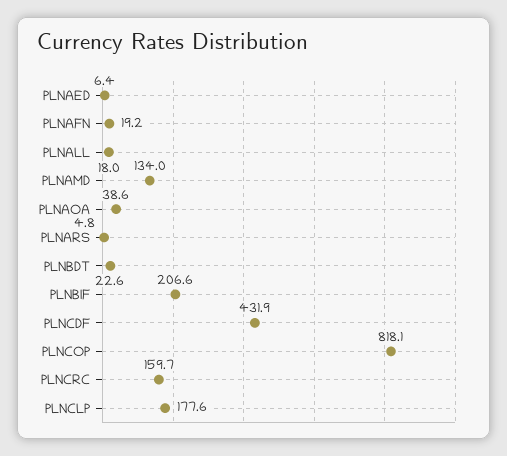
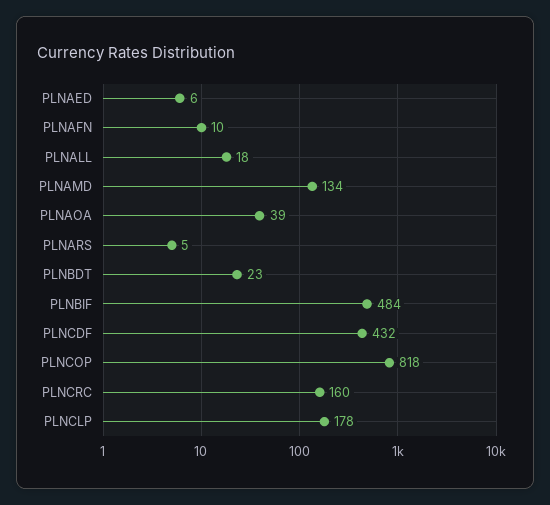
PLNAFN: 19.2 -> 10
PLNBIF: 206.6 -> 484

